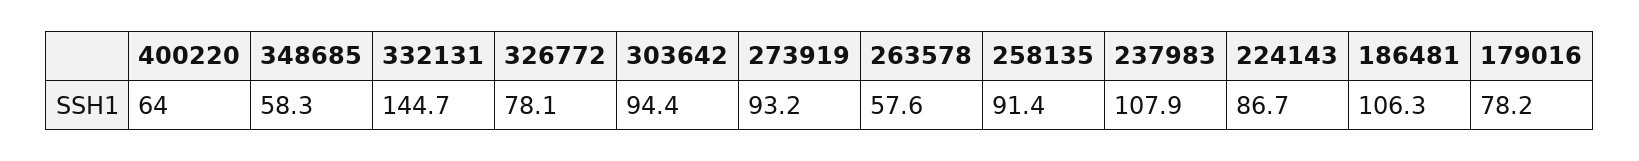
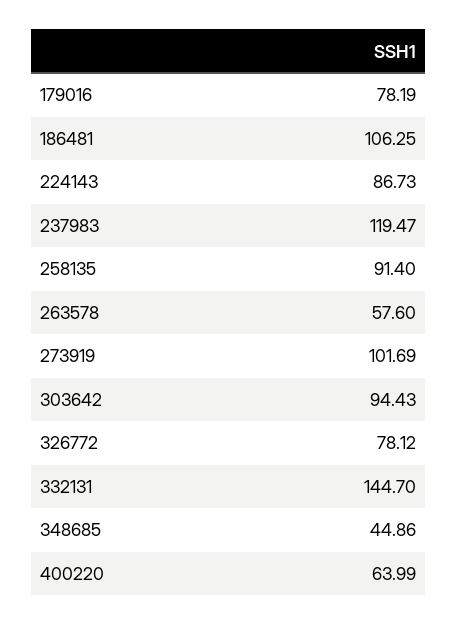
348685: 58.3 -> 44.86
273919: 93.2 -> 101.69
237983: 107.9 -> 119.47

